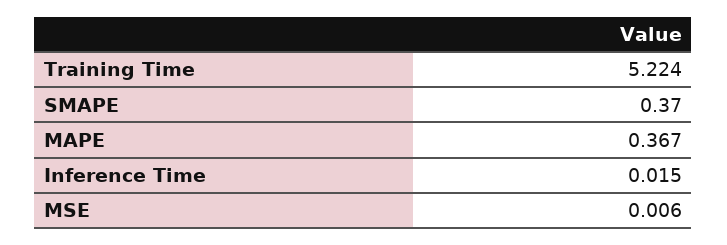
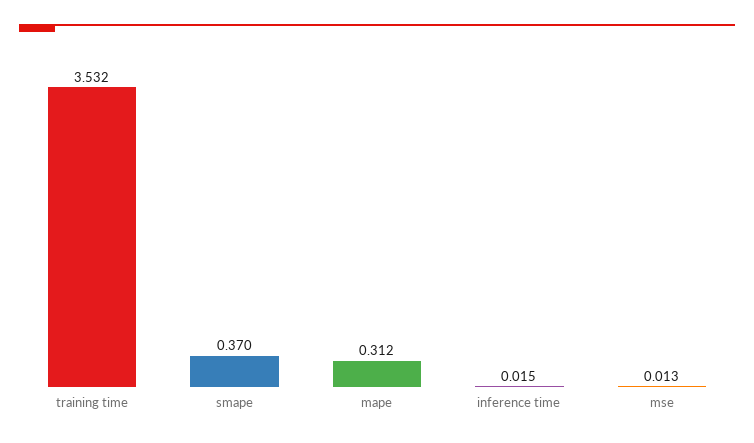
Training Time: 5.224 -> 3.532
MAPE: 0.367 -> 0.312
MSE: 0.006 -> 0.013

